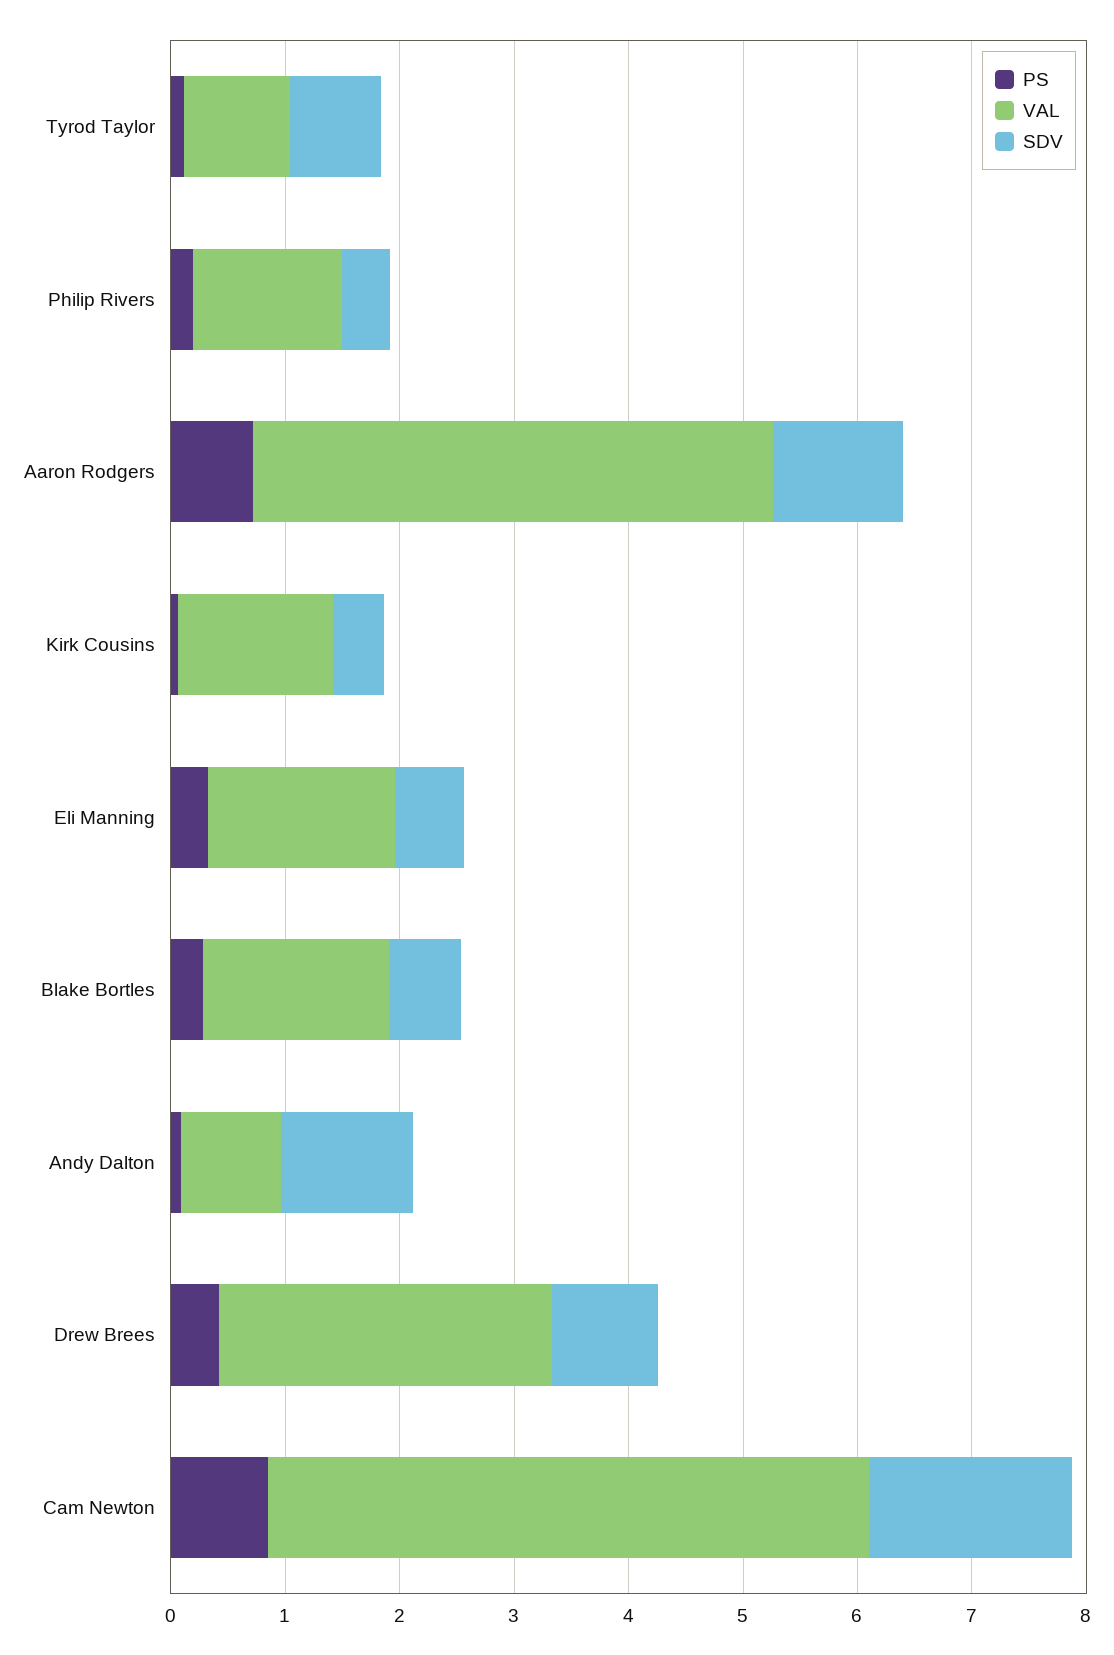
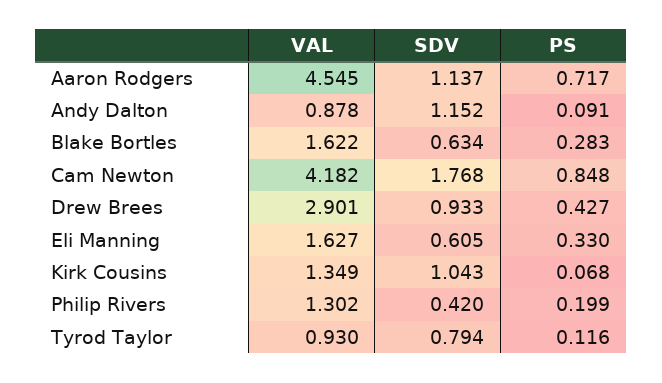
SDV, Kirk Cousins: 0.4 -> 1.043
VAL, Cam Newton: 5.2 -> 4.182

